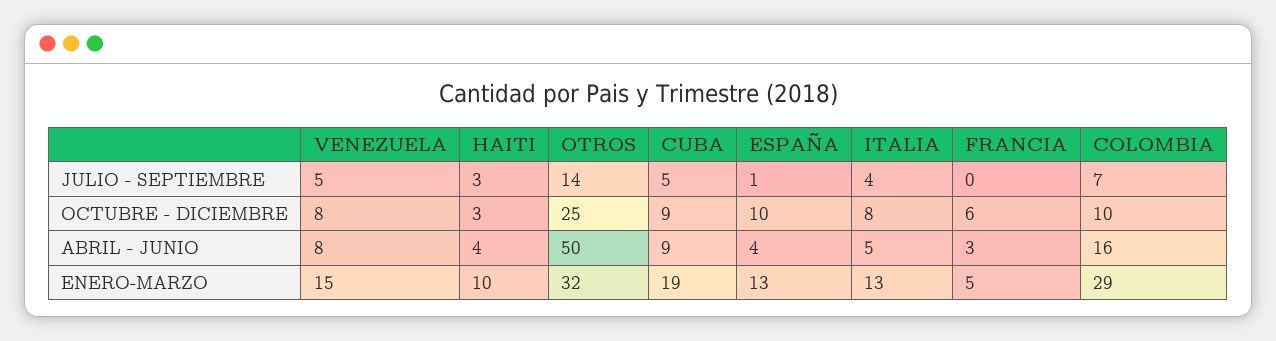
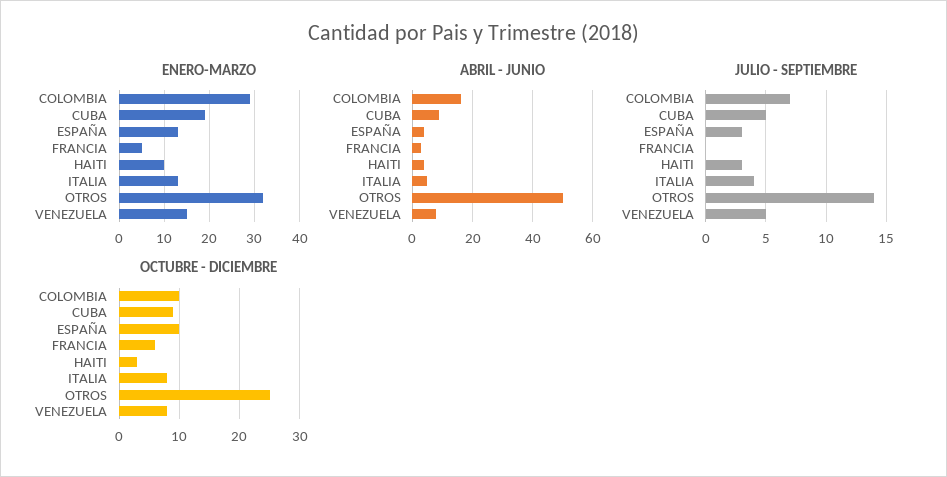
JULIO - SEPTIEMBRE, ESPAÑA: 1 -> 3

